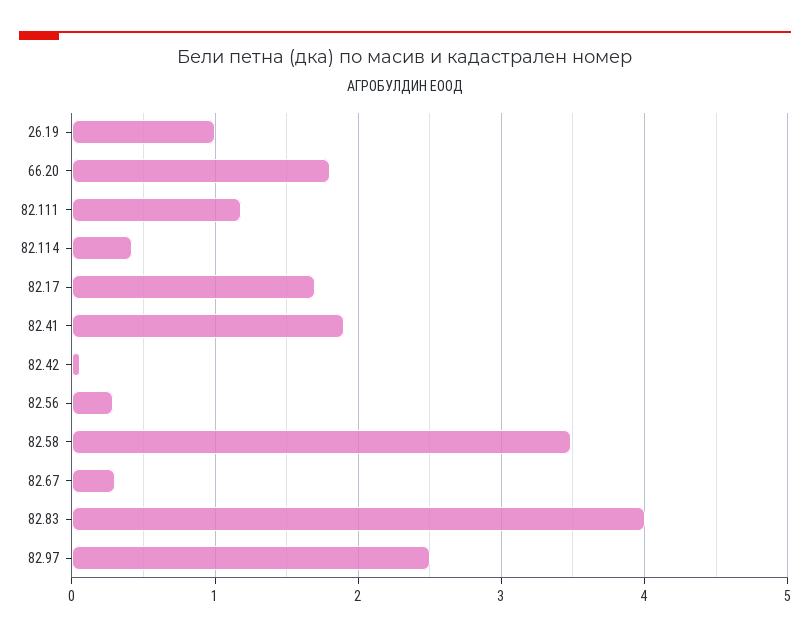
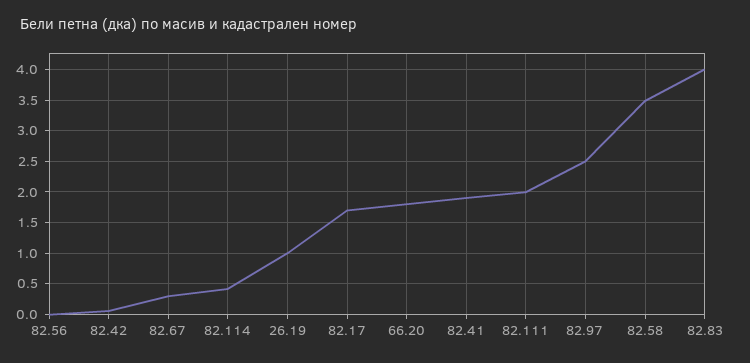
82.111: 1.2 -> 2
82.56: 0.3 -> 0

